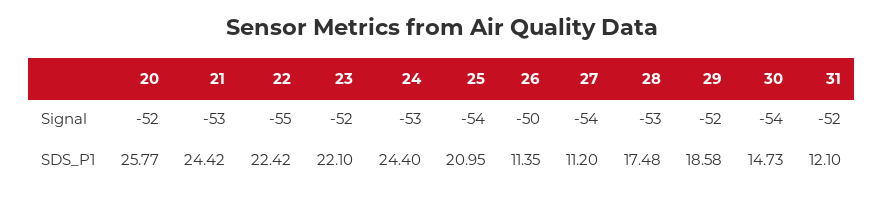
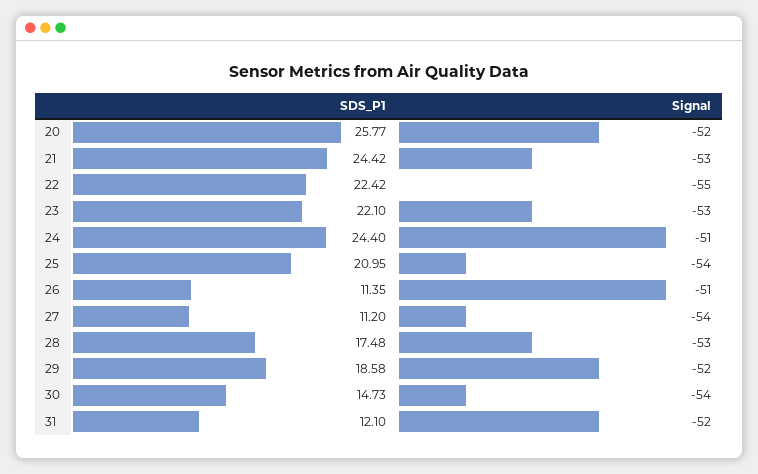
23, Signal: -52 -> -53
24, Signal: -53 -> -51
26, Signal: -50 -> -51

